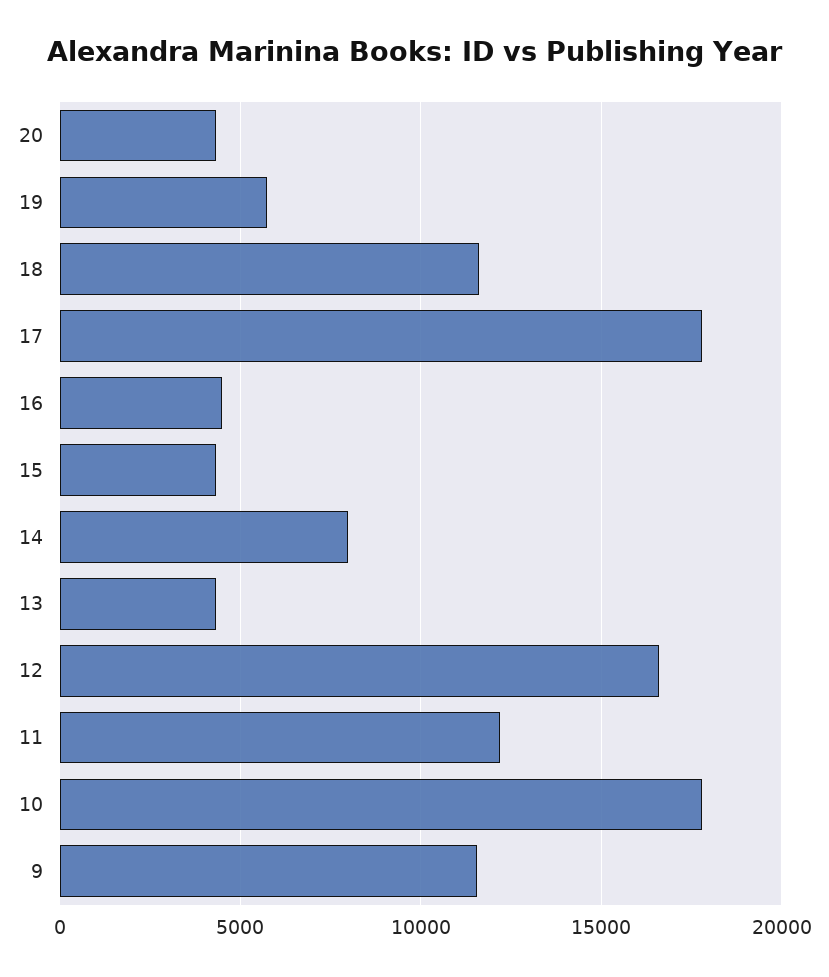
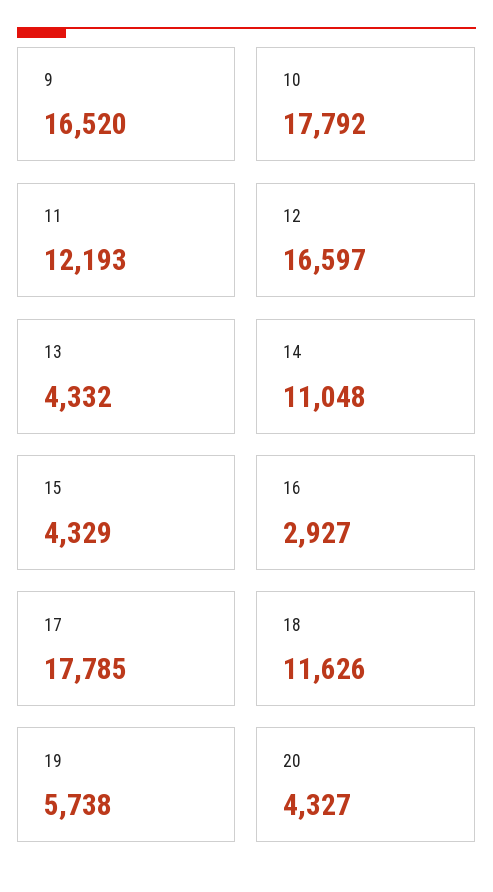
16: 4500 -> 2927
14: 8000 -> 11048
9: 11500 -> 16520

